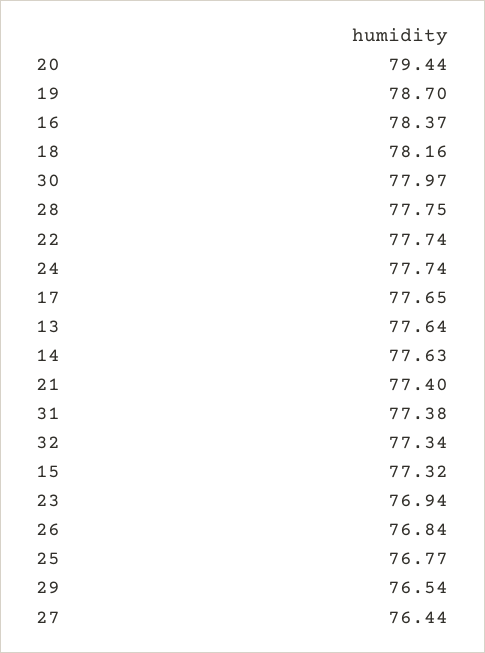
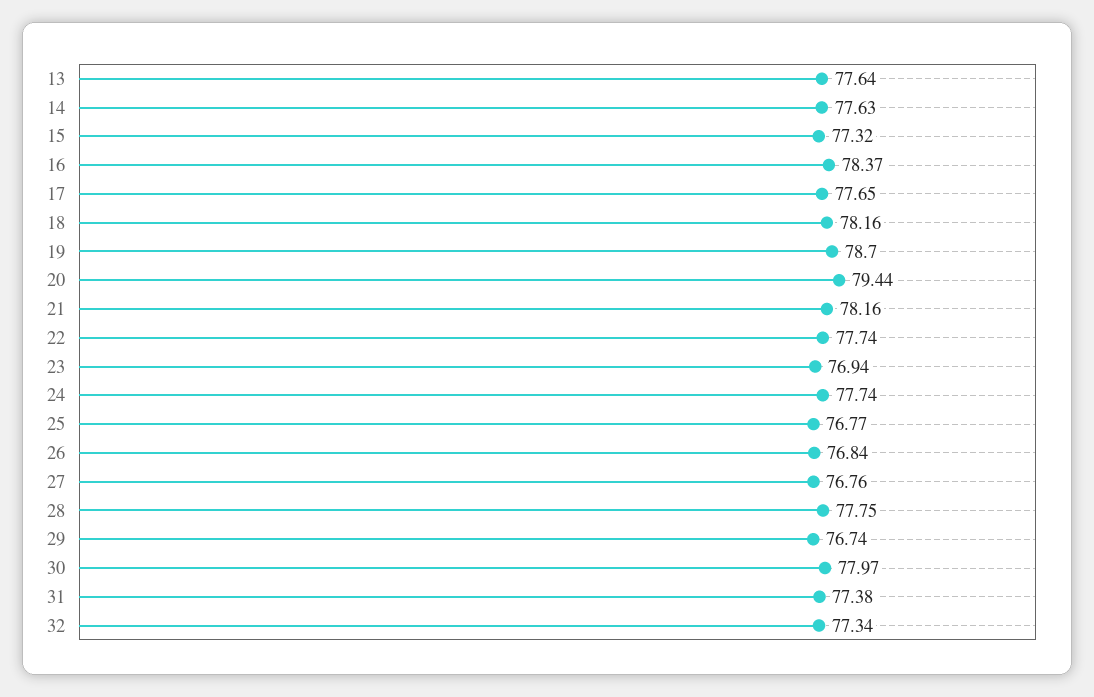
21: 77.4 -> 78.16
29: 76.54 -> 76.74
27: 76.44 -> 76.76

